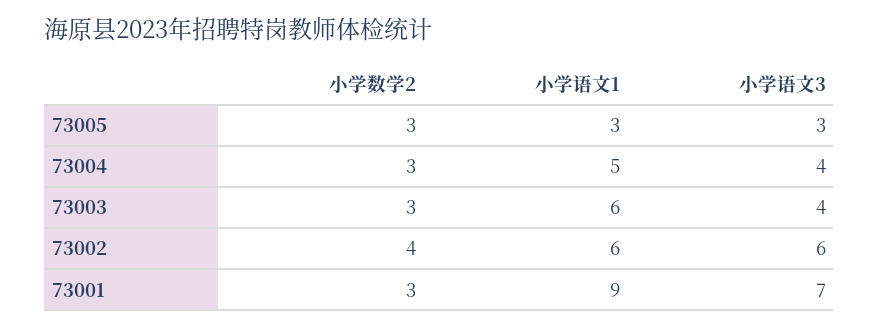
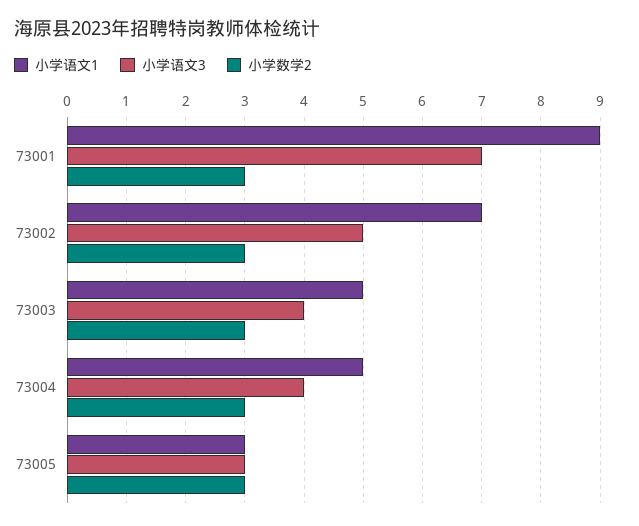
小学语文1, 73003: 6 -> 5
小学数学2, 73002: 4 -> 3
小学语文1, 73002: 6 -> 7
小学语文3, 73002: 6 -> 5

